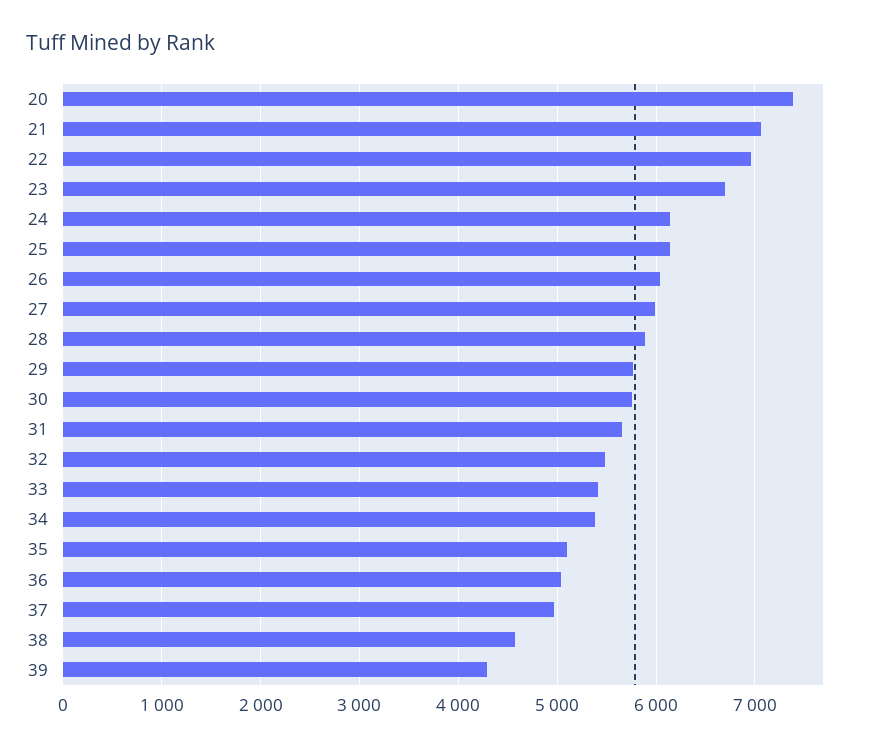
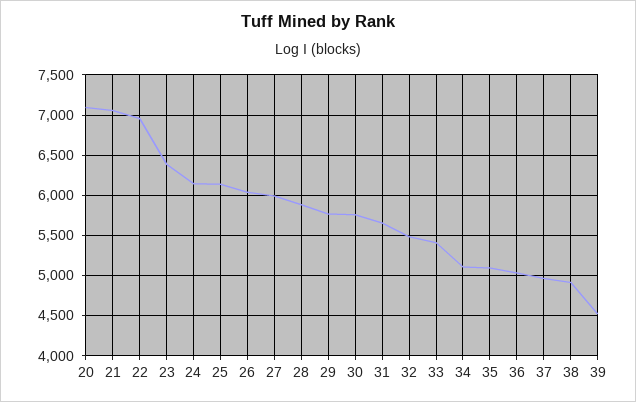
20: 7400 -> 7100
23: 6700 -> 6400
34: 5400 -> 5100
38: 4600 -> 4900
39: 4300 -> 4500

